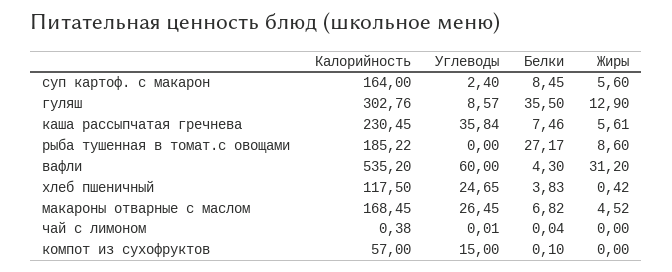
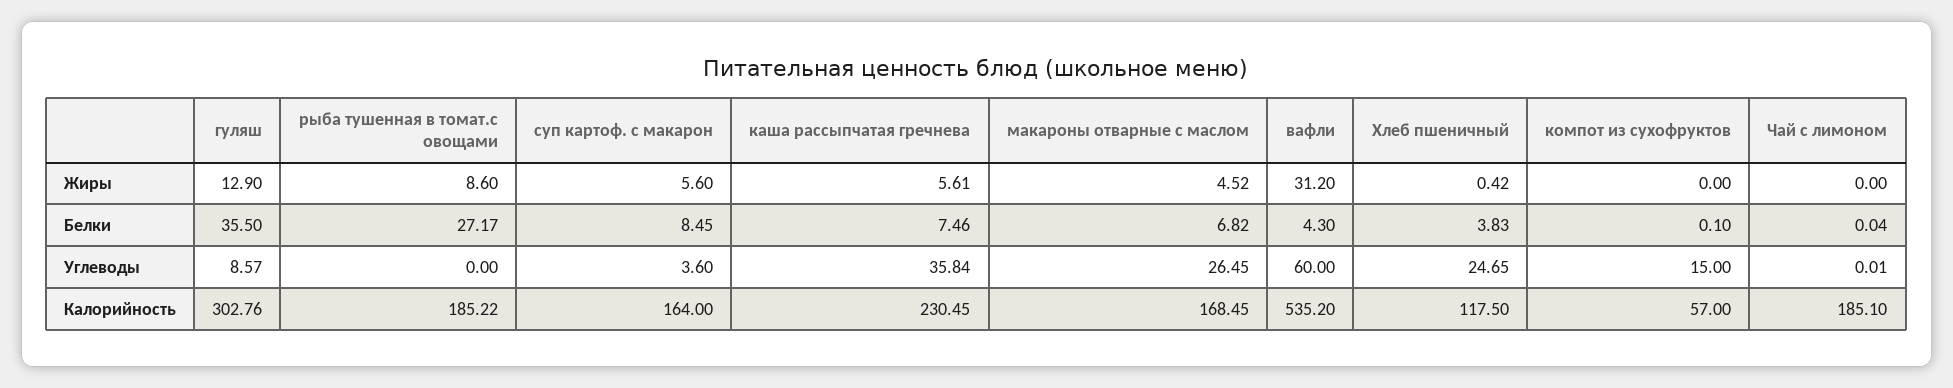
Углеводы, суп картоф. с макарон: 2.4 -> 3.6
Калорийность, чай с лимоном: 0.38 -> 185.1

